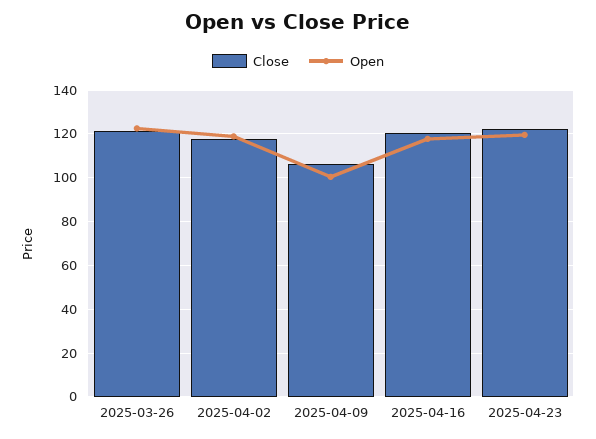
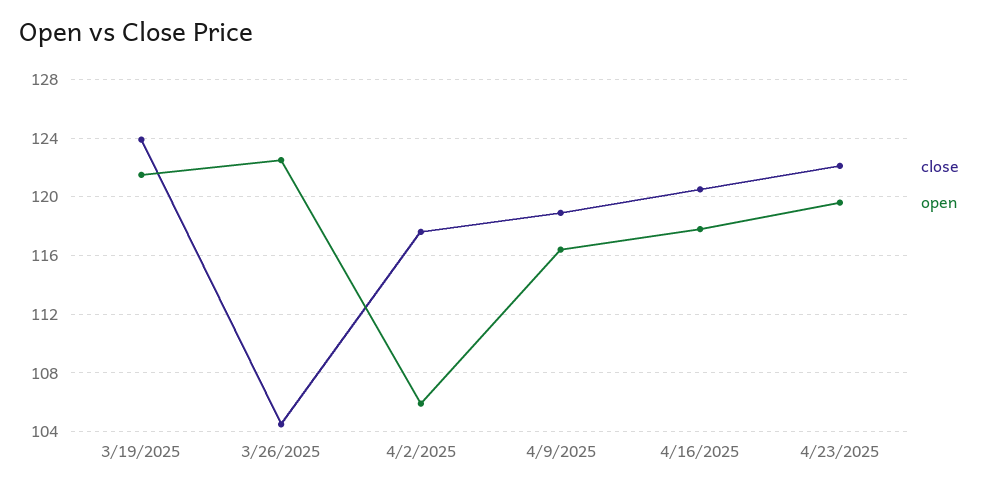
Close, 2025-03-26: 120 -> 104.5
Open, 2025-04-02: 120 -> 106
Close, 2025-04-09: 105 -> 119
Open, 2025-04-09: 100 -> 116.5
Close, 3/19/2025: none -> 124
Open, 3/19/2025: none -> 121.5

